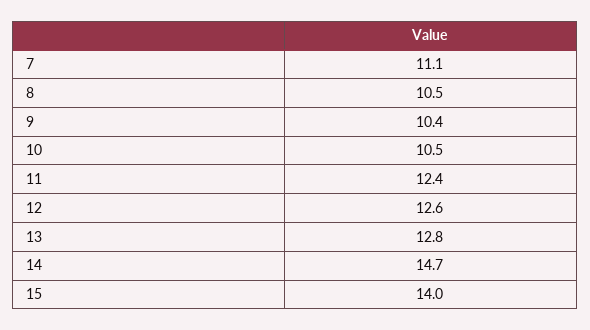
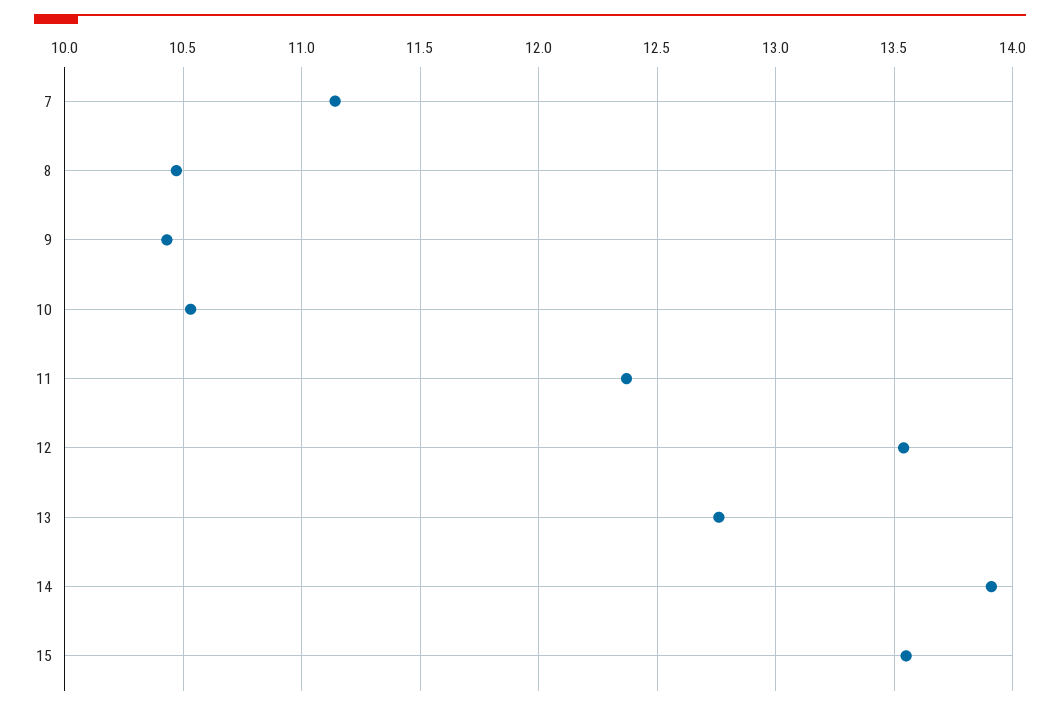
12: 12.6 -> 13.55
14: 14.7 -> 13.9
15: 14 -> 13.55

